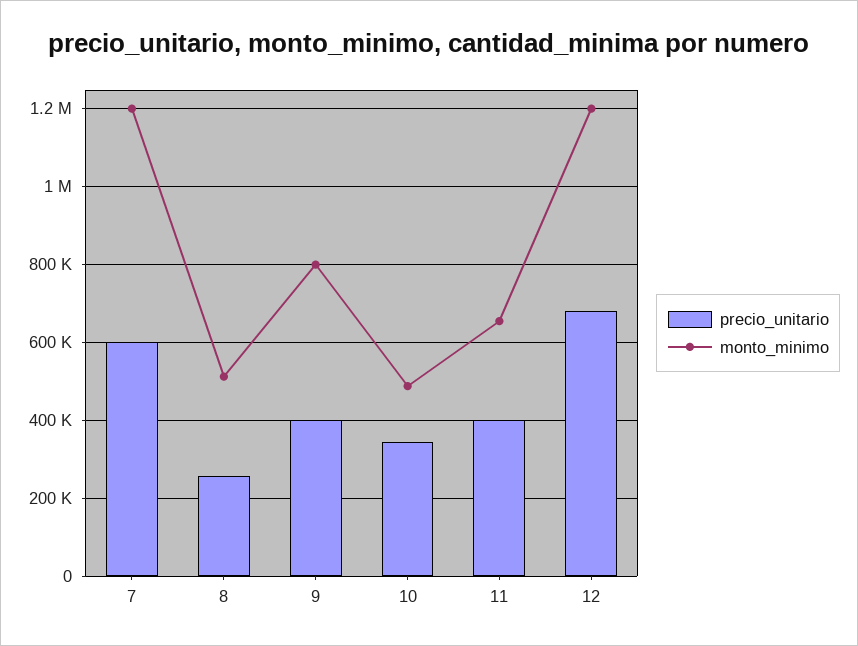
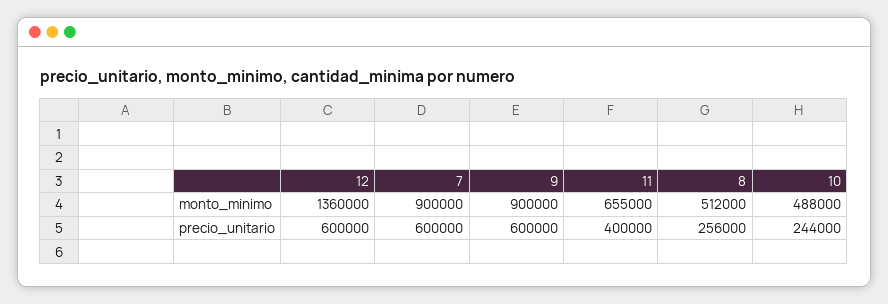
monto_minimo, 7: 1200000 -> 900000
precio_unitario, 9: 400000 -> 600000
monto_minimo, 9: 800000 -> 900000
precio_unitario, 10: 340000 -> 244000
precio_unitario, 12: 680000 -> 600000
monto_minimo, 12: 1200000 -> 1360000

